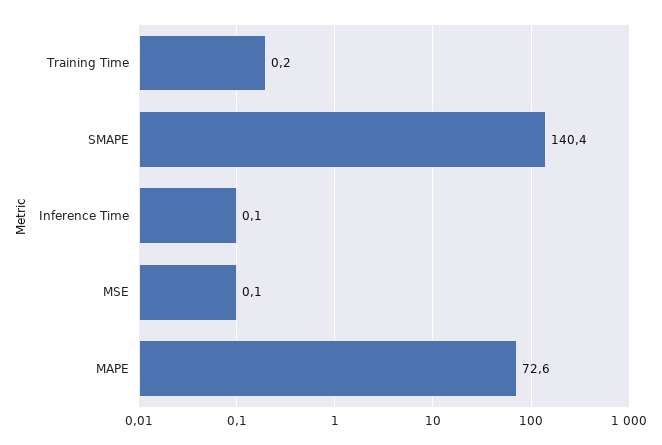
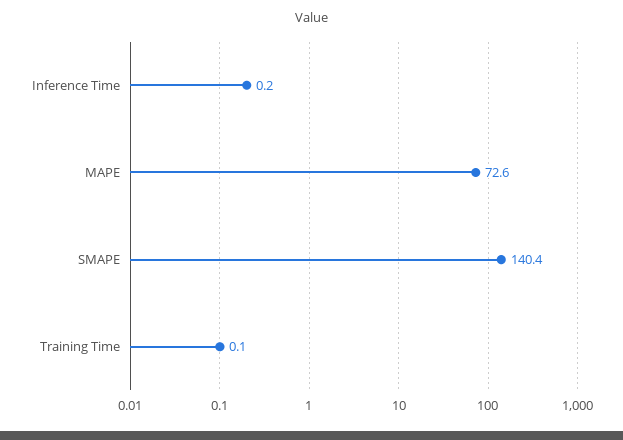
Training Time: 0.2 -> 0.1
Inference Time: 0.1 -> 0.2
MSE: 0.1 -> none

